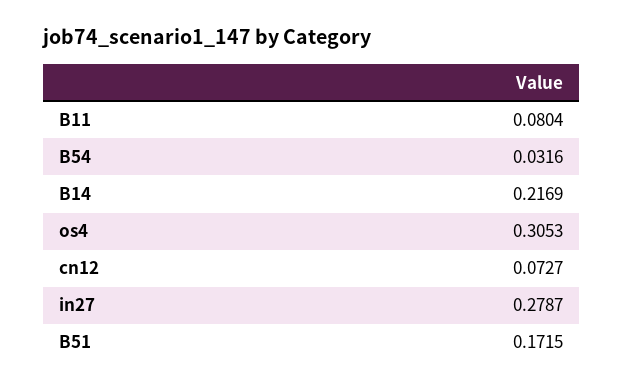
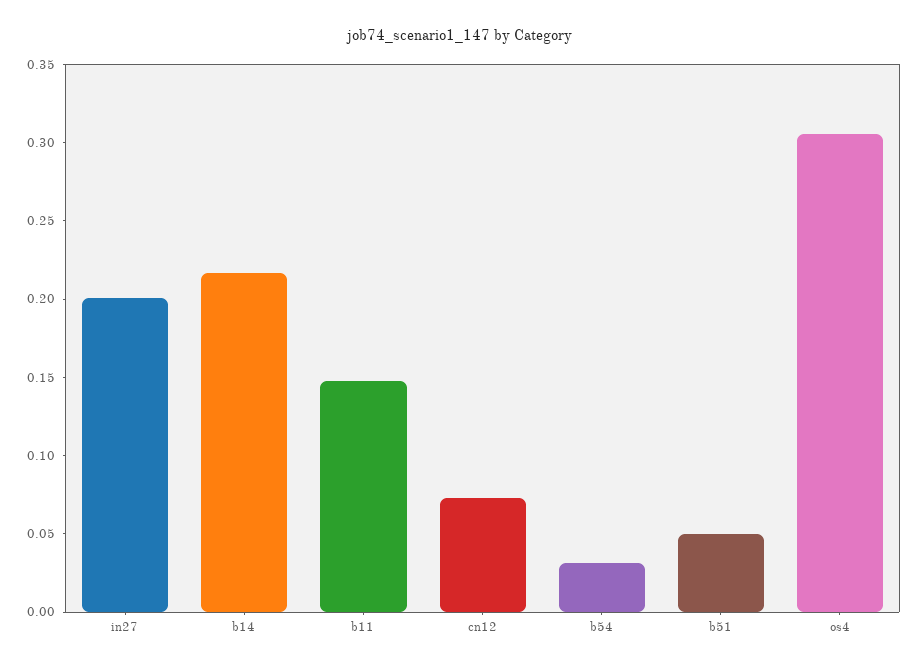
B11: 0.0804 -> 0.15
in27: 0.2787 -> 0.2
B51: 0.1715 -> 0.05

